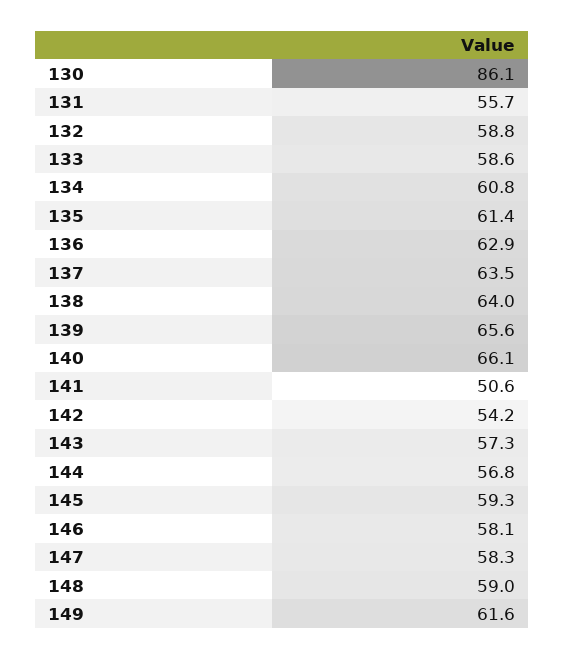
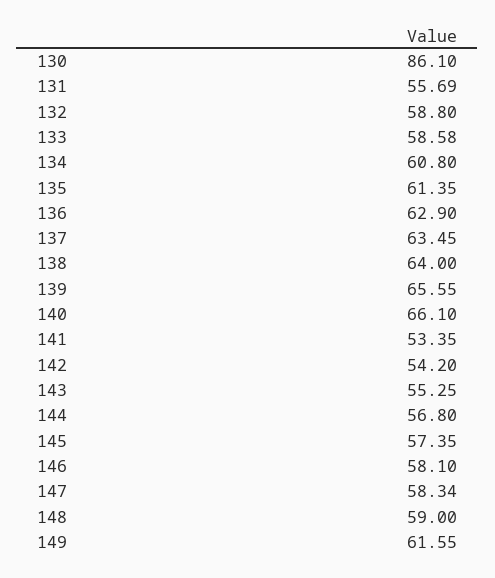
141: 50.6 -> 53.35
143: 57.3 -> 55.25
145: 59.3 -> 57.35

